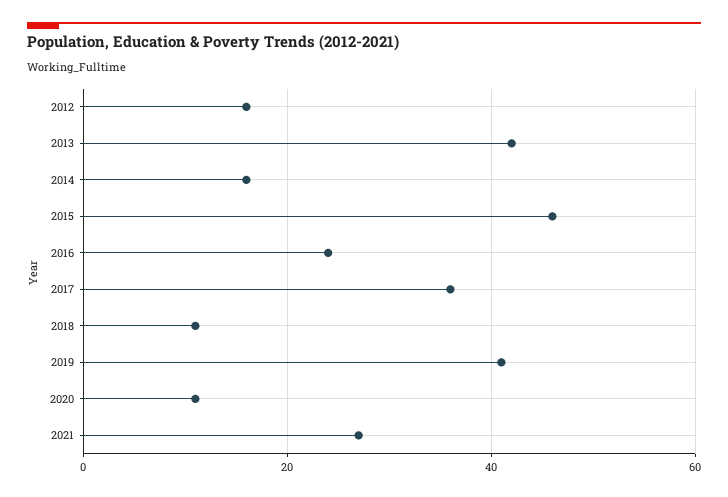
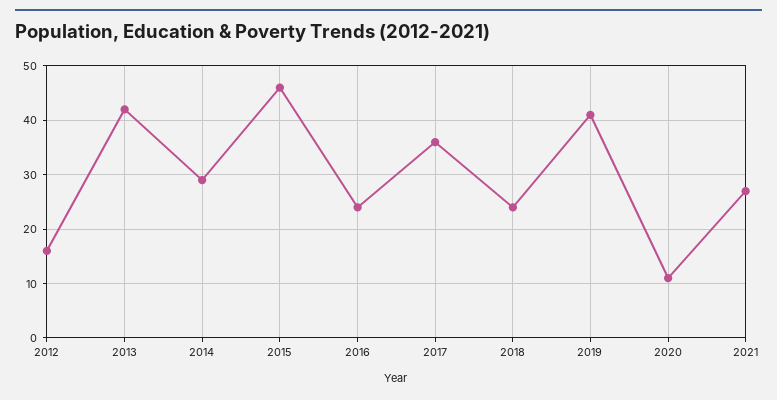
2014: 15 -> 30
2018: 10 -> 25

